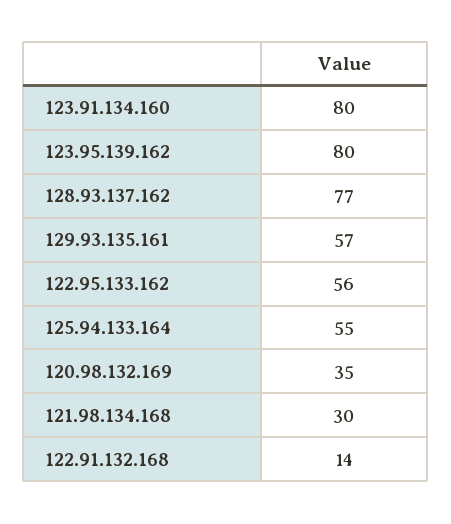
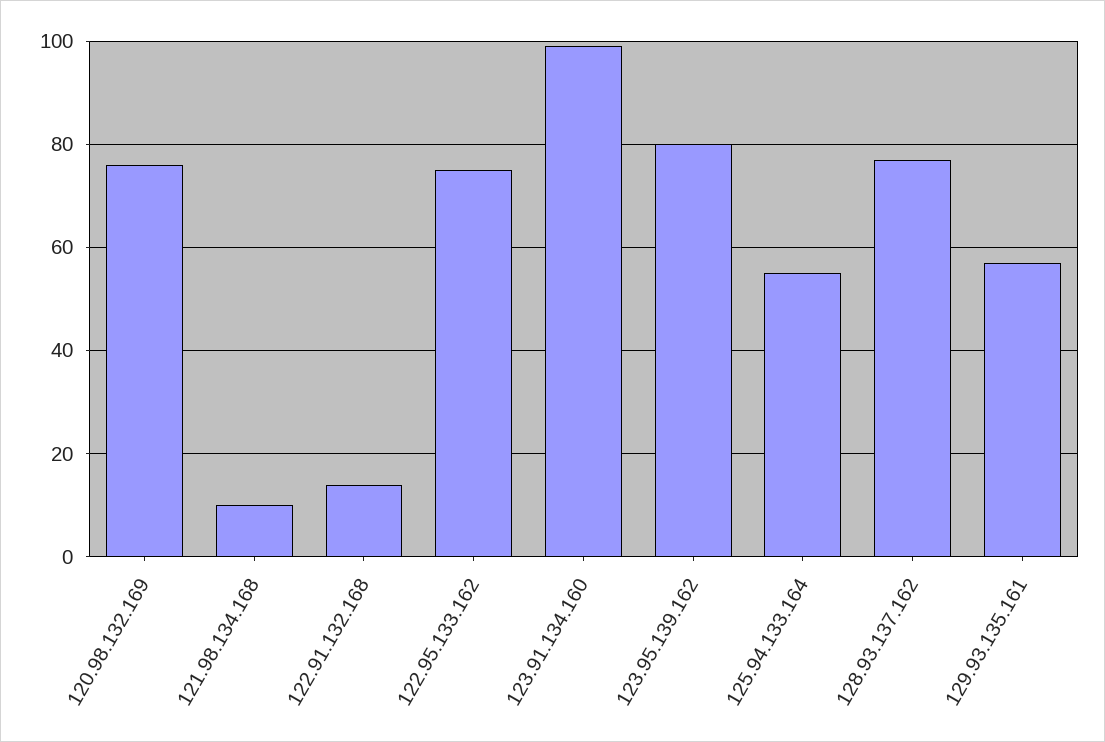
123.91.134.160: 80 -> 100
122.95.133.162: 56 -> 75
120.98.132.169: 35 -> 75
121.98.134.168: 30 -> 10

